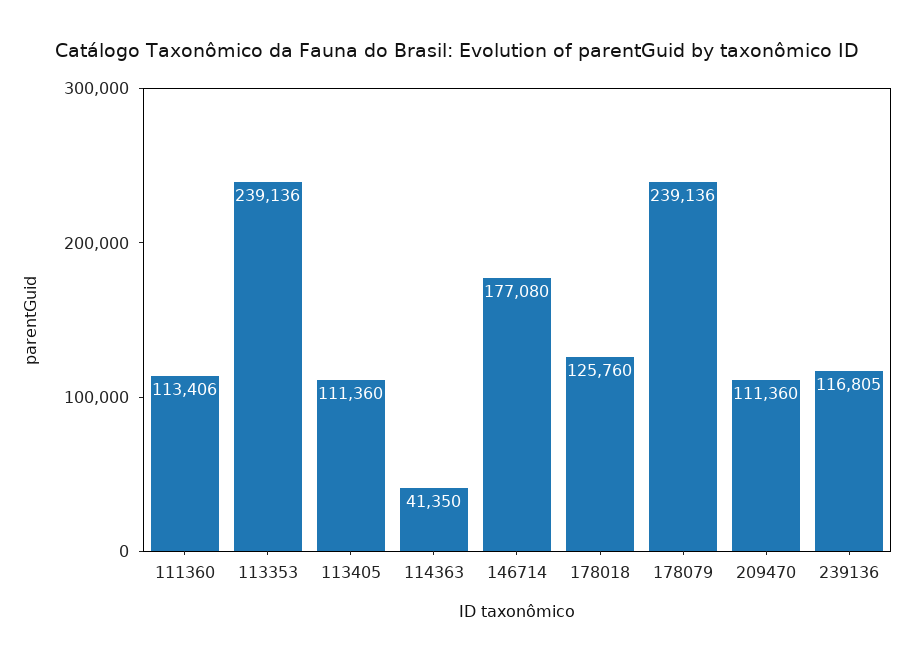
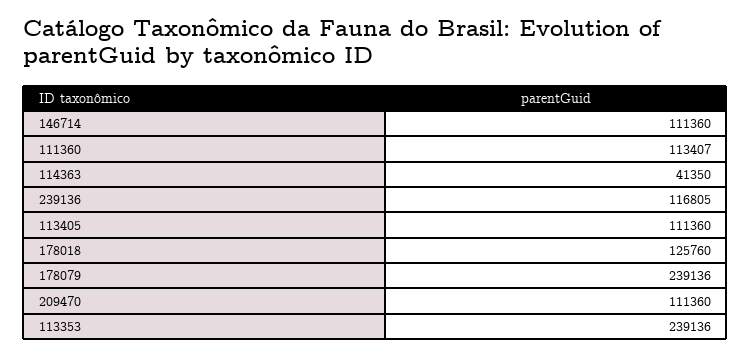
111360: 113406 -> 113407
146714: 177080 -> 111360

